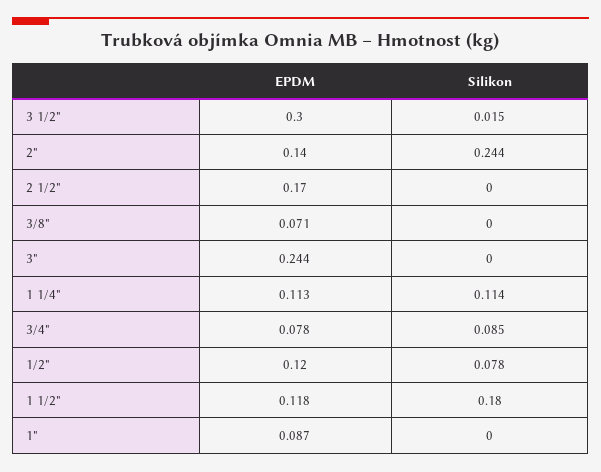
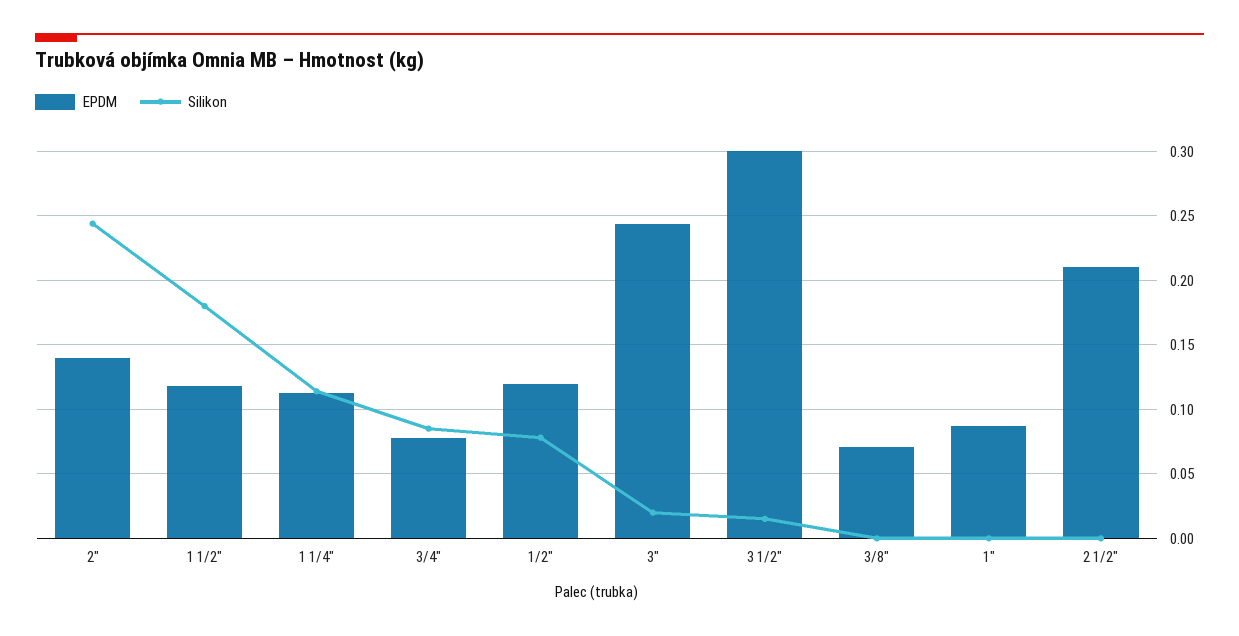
EPDM, 2 1/2": 0.17 -> 0.21
Silikon, 3": 0 -> 0.02

